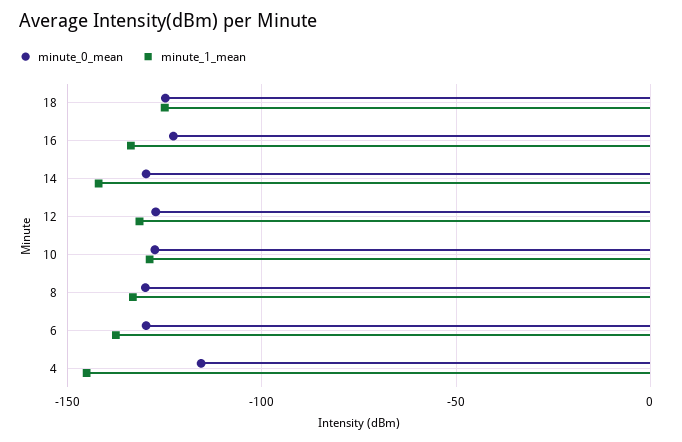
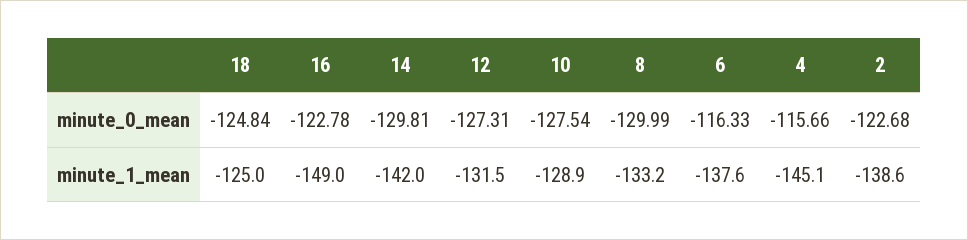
minute_1_mean, 16: -135 -> -149
minute_0_mean, 6: -130 -> -116.33
minute_0_mean, 2: none -> -122.68
minute_1_mean, 2: none -> -138.6

